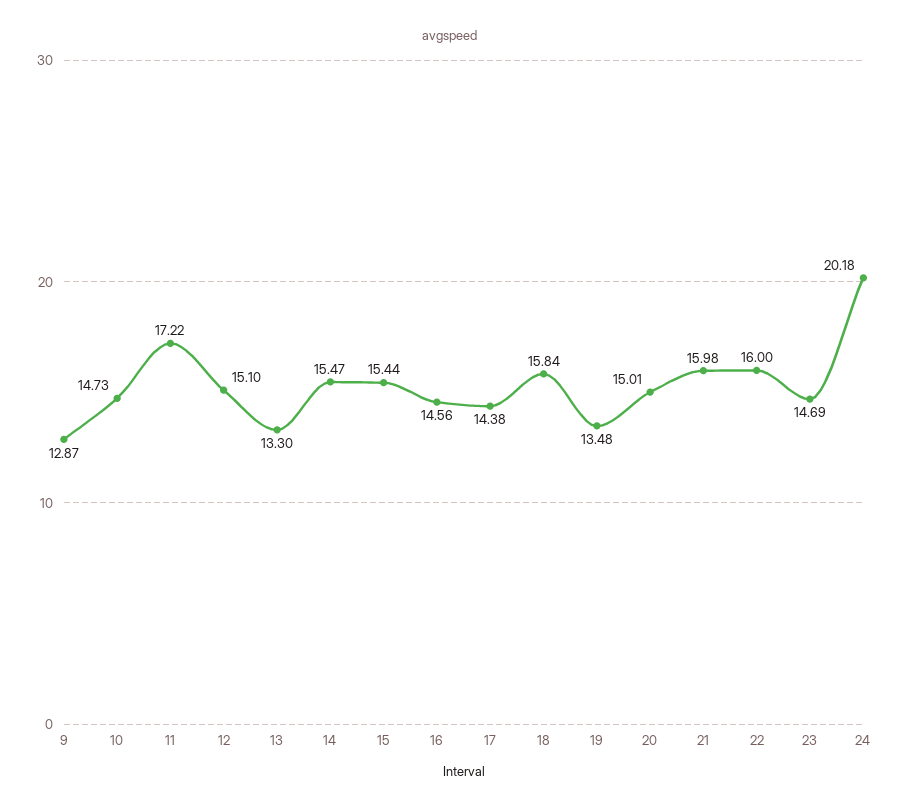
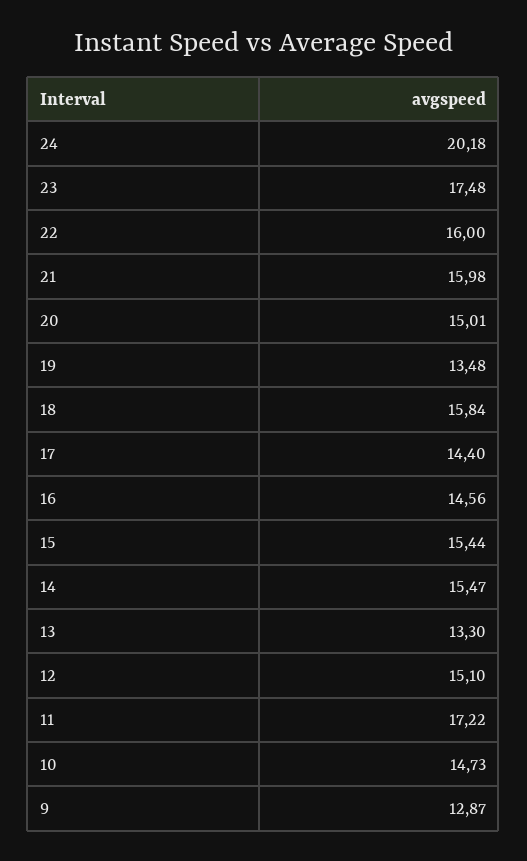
17: 14.38 -> 14.4
23: 14.69 -> 17.48

